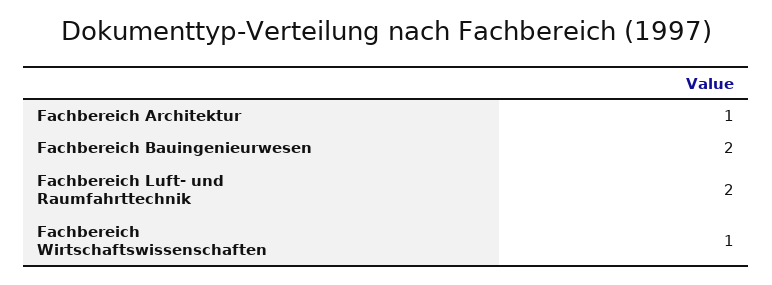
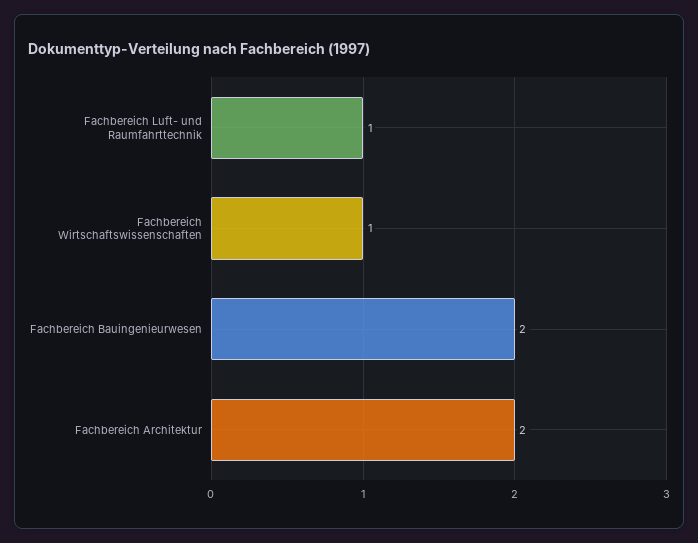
Fachbereich Architektur: 1 -> 2
Fachbereich Luft- und Raumfahrttechnik: 2 -> 1

